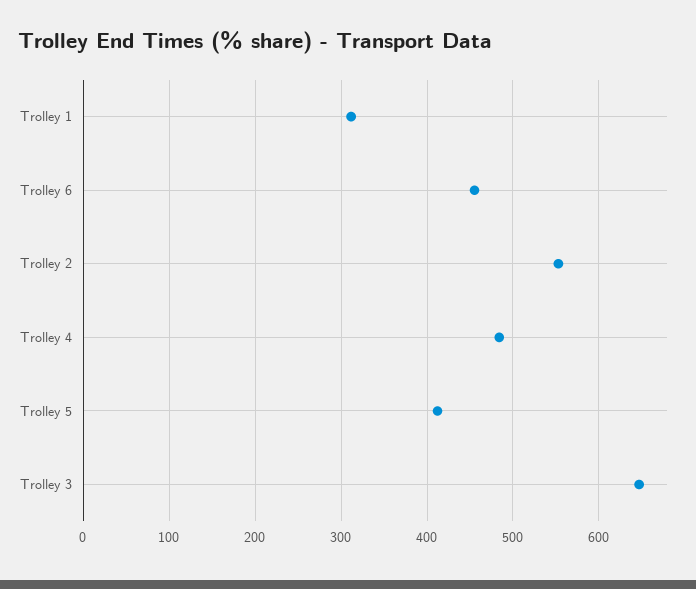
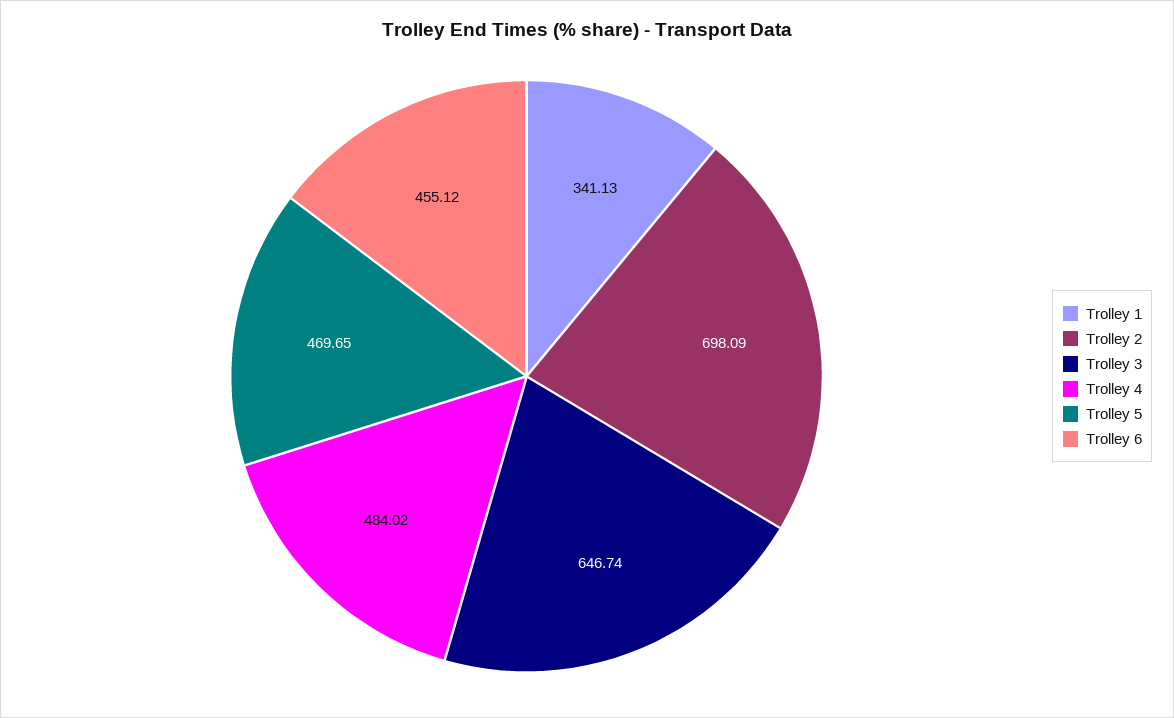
Trolley 1: 310 -> 341.13
Trolley 2: 550 -> 698.09
Trolley 5: 410 -> 469.65

